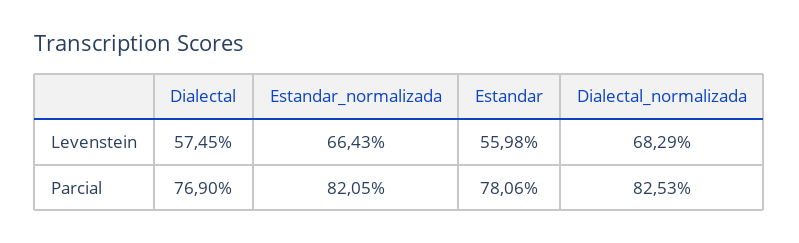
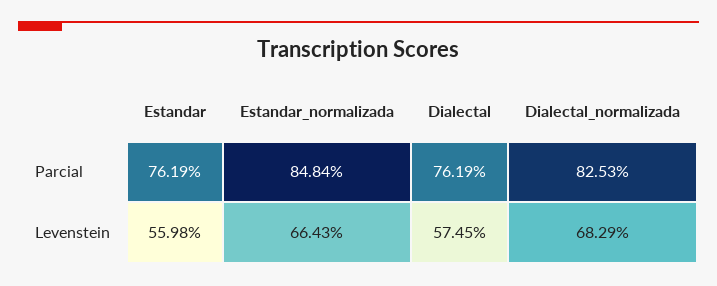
Dialectal, Parcial: 76.9 -> 76.19
Estandar_normalizada, Parcial: 82.05 -> 84.84
Estandar, Parcial: 78.06 -> 76.19

